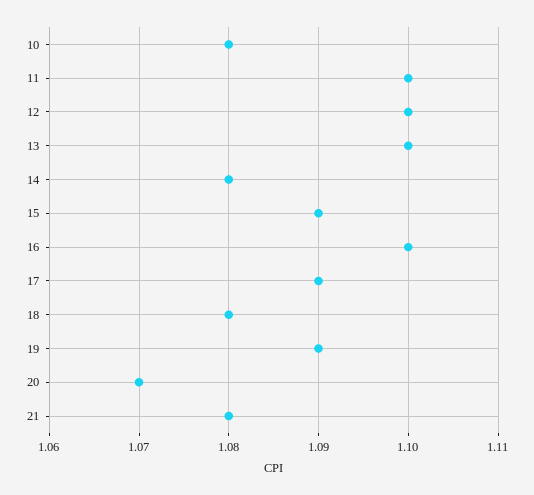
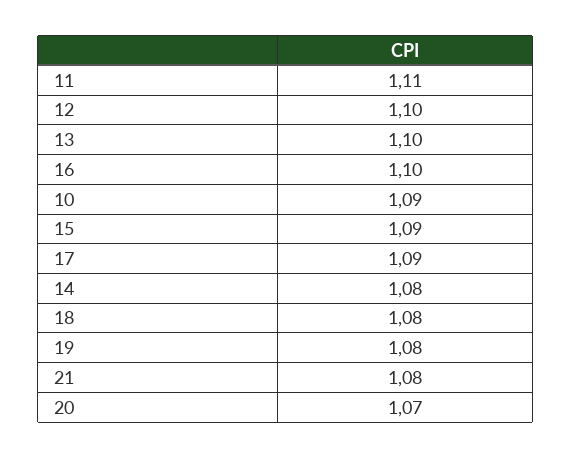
10: 1.08 -> 1.09
11: 1.1 -> 1.11
19: 1.09 -> 1.08

